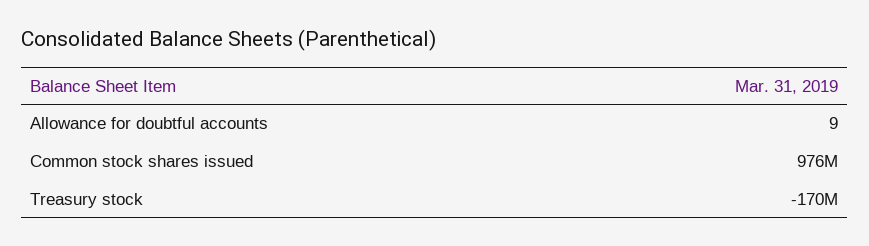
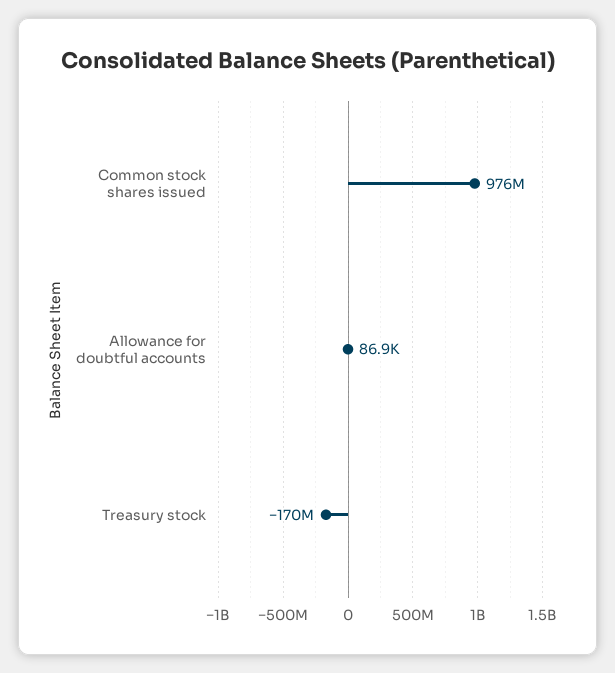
Allowance for doubtful accounts: 9 -> 86900

